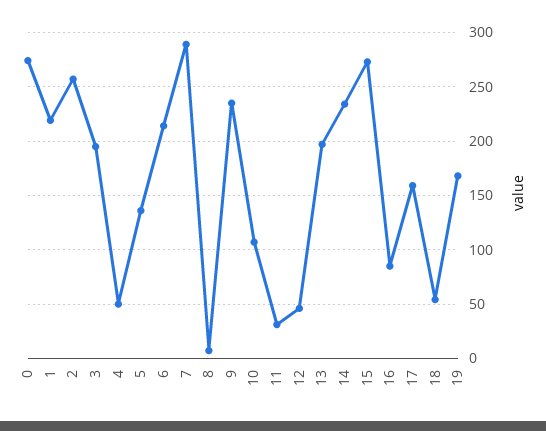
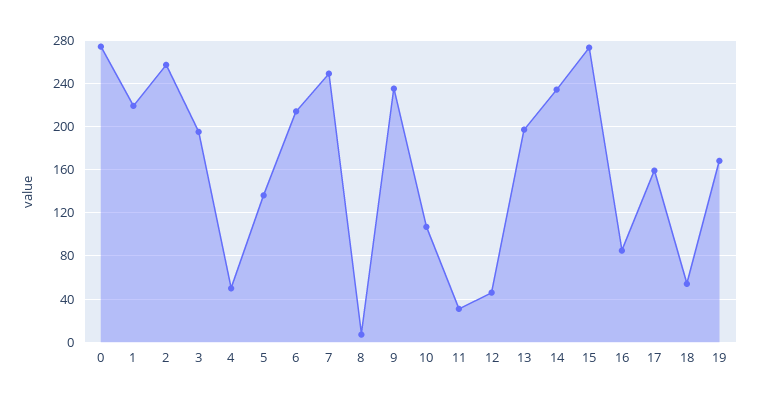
7: 290 -> 250

